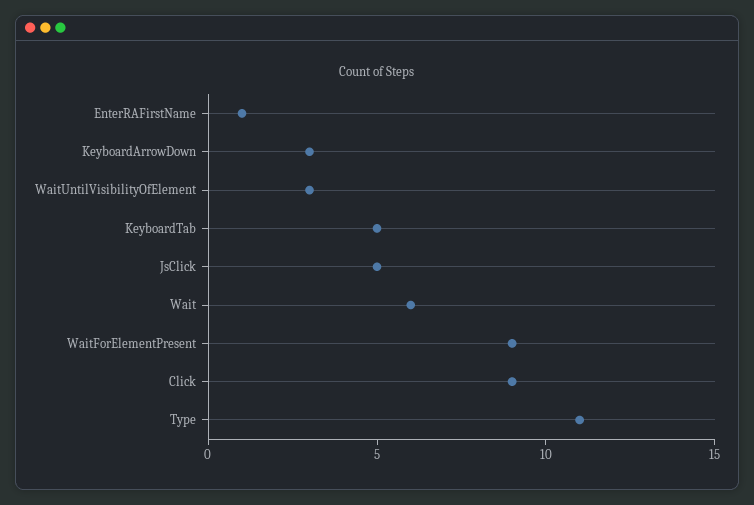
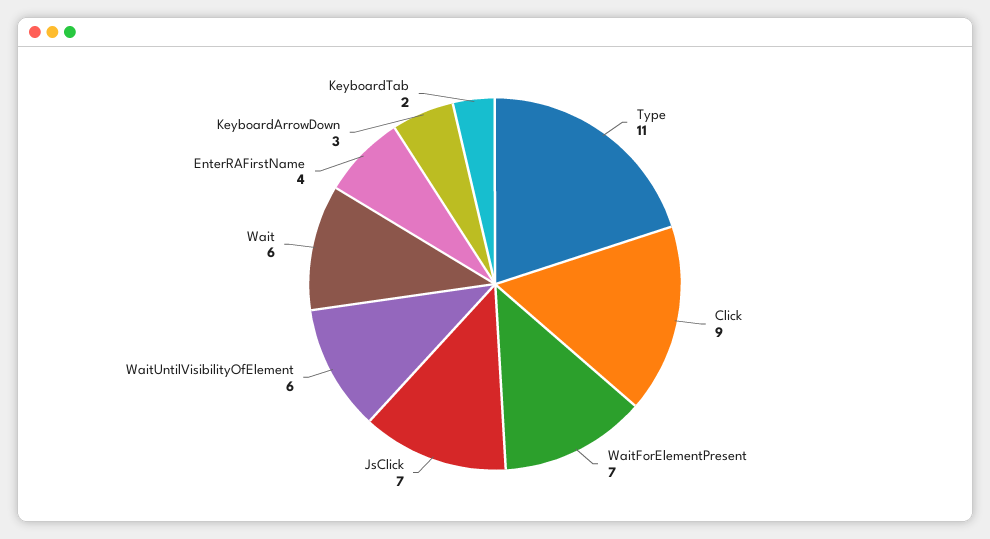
EnterRAFirstName: 1 -> 4
WaitUntilVisibilityOfElement: 3 -> 6
KeyboardTab: 5 -> 2
JsClick: 5 -> 7
WaitForElementPresent: 9 -> 7

